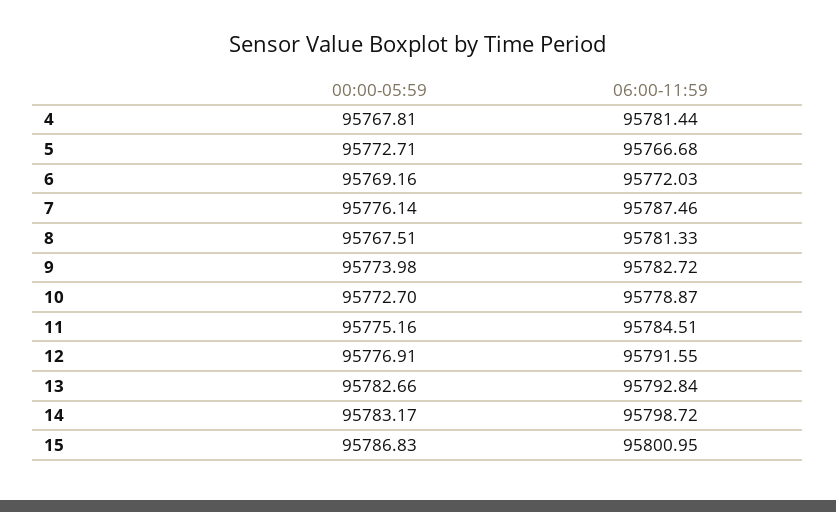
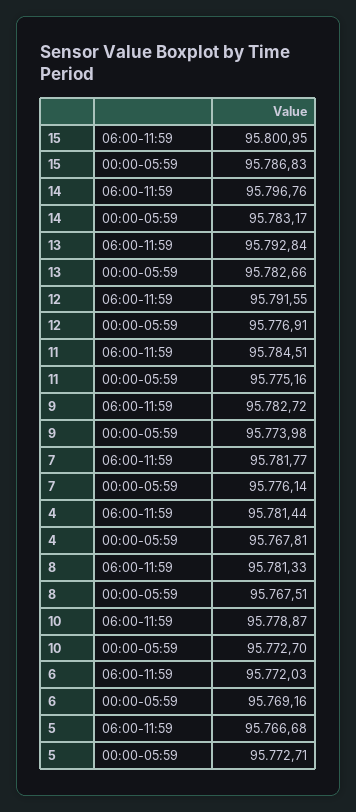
06:00-11:59, 7: 95787.46 -> 95781.77
06:00-11:59, 14: 95798.72 -> 95796.76

